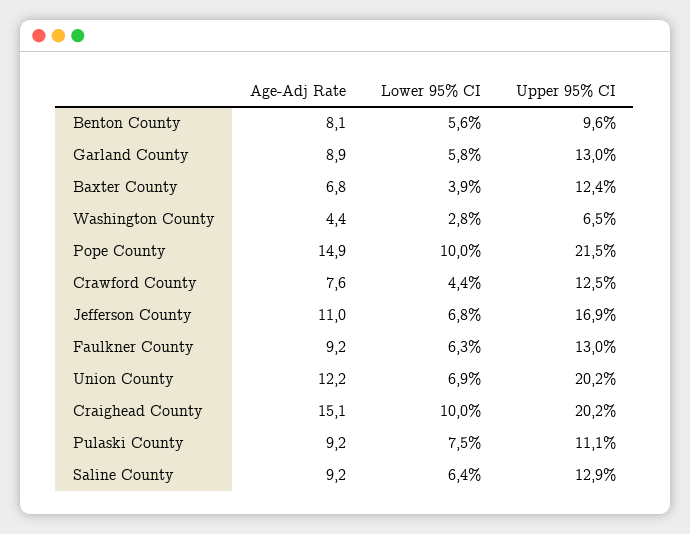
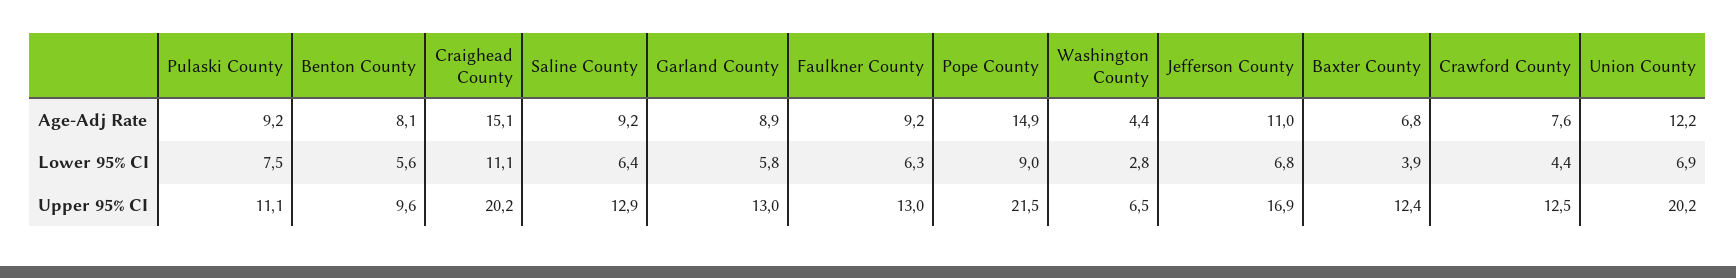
Lower 95% CI, Pope County: 10 -> 9
Lower 95% CI, Craighead County: 10 -> 11.1

